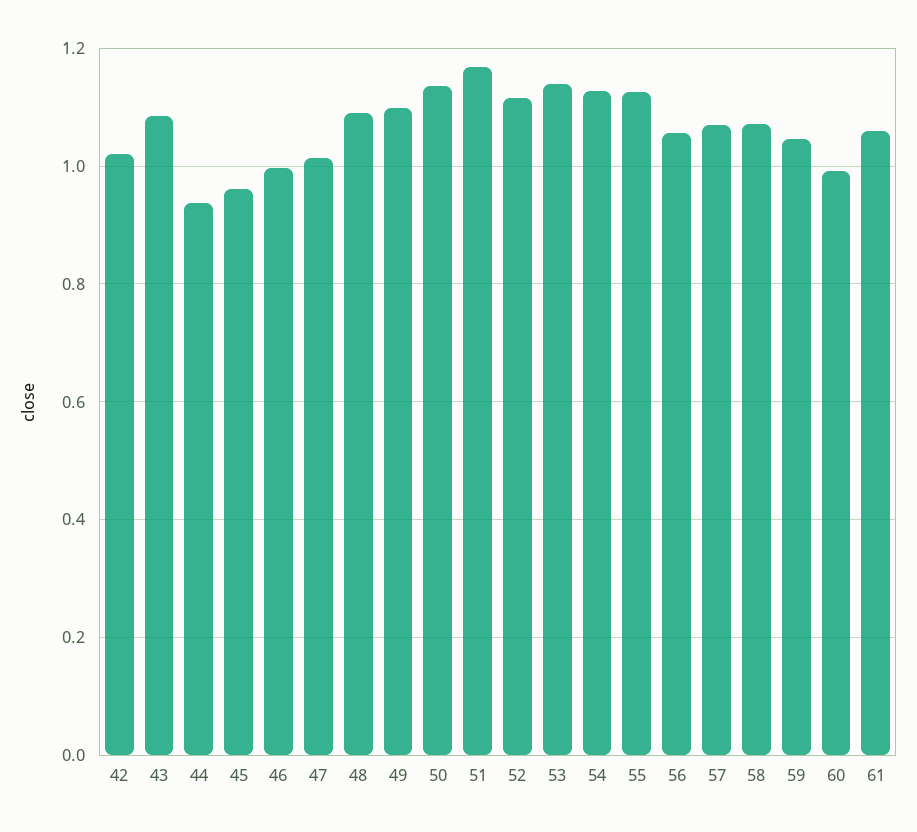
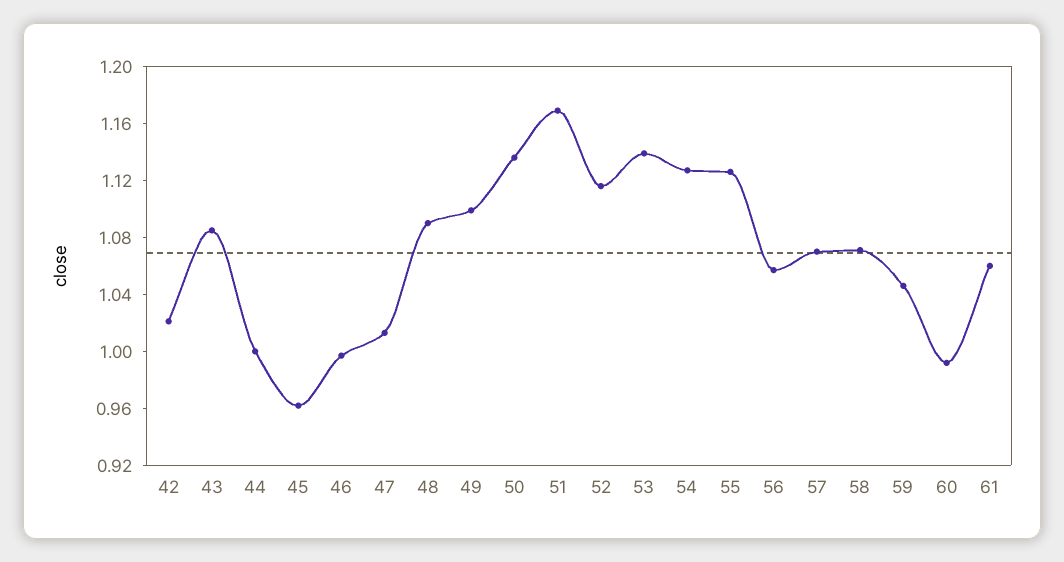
44: 0.94 -> 1

